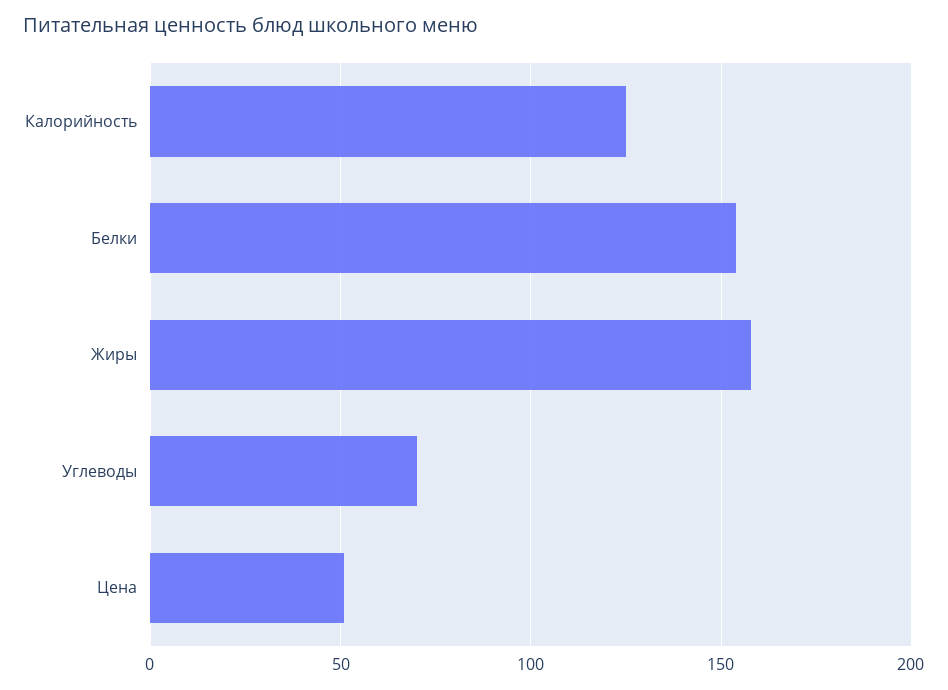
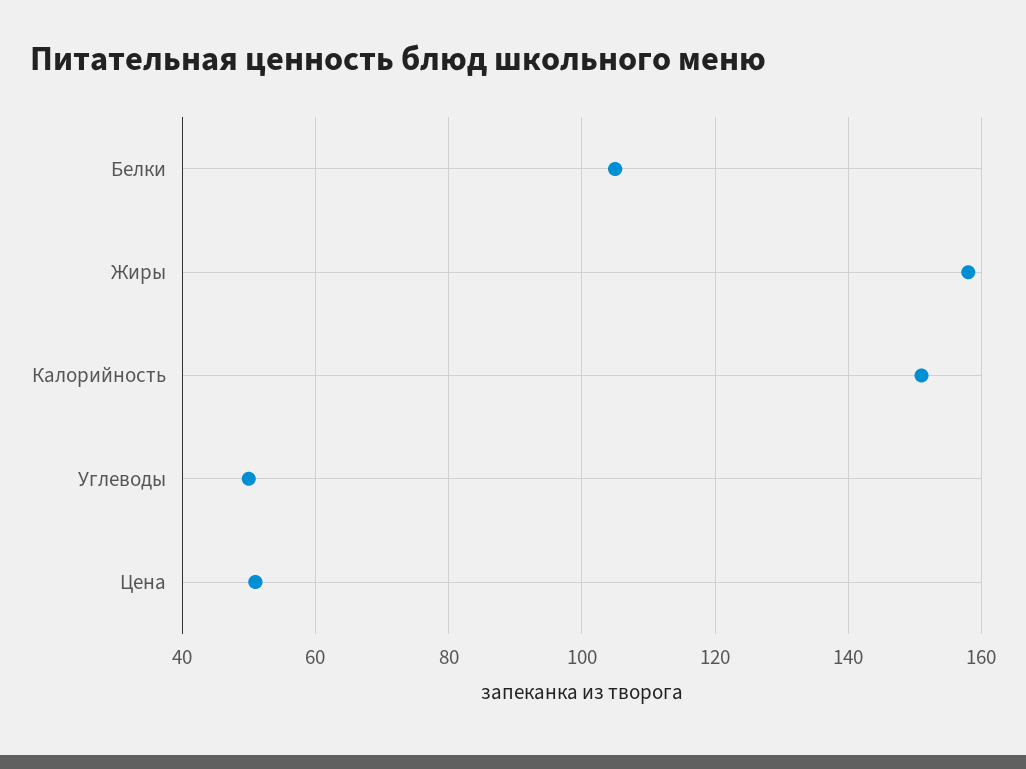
Калорийность: 125 -> 150
Белки: 155 -> 105
Углеводы: 70 -> 50

